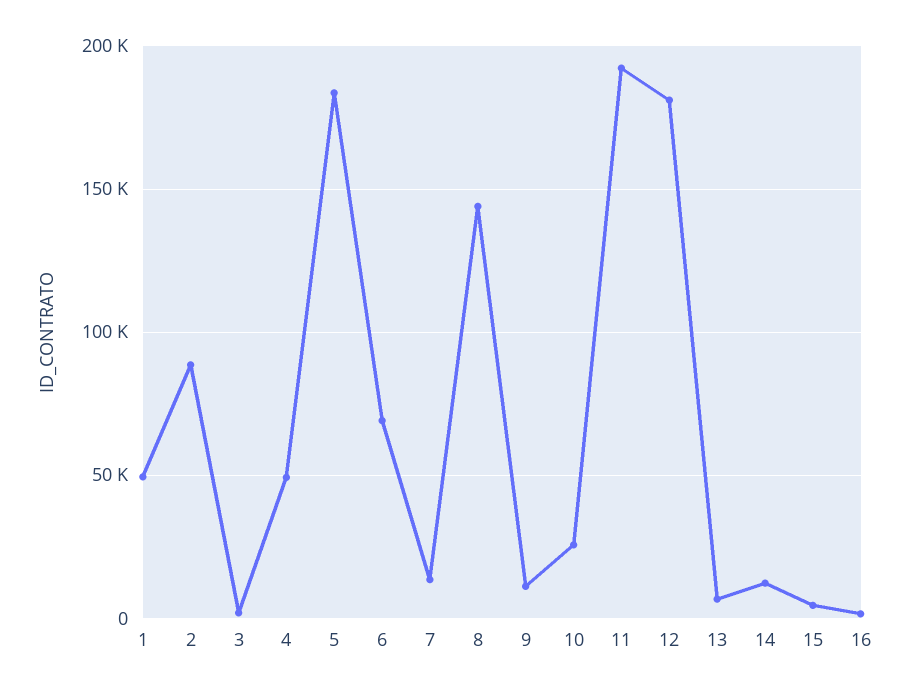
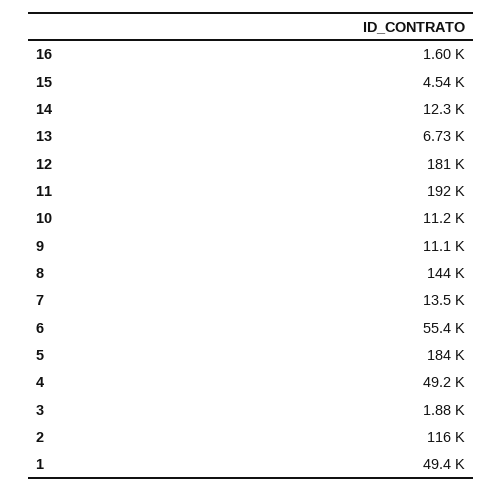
2: 90000 -> 116000
6: 70000 -> 55400
10: 25000 -> 11200

